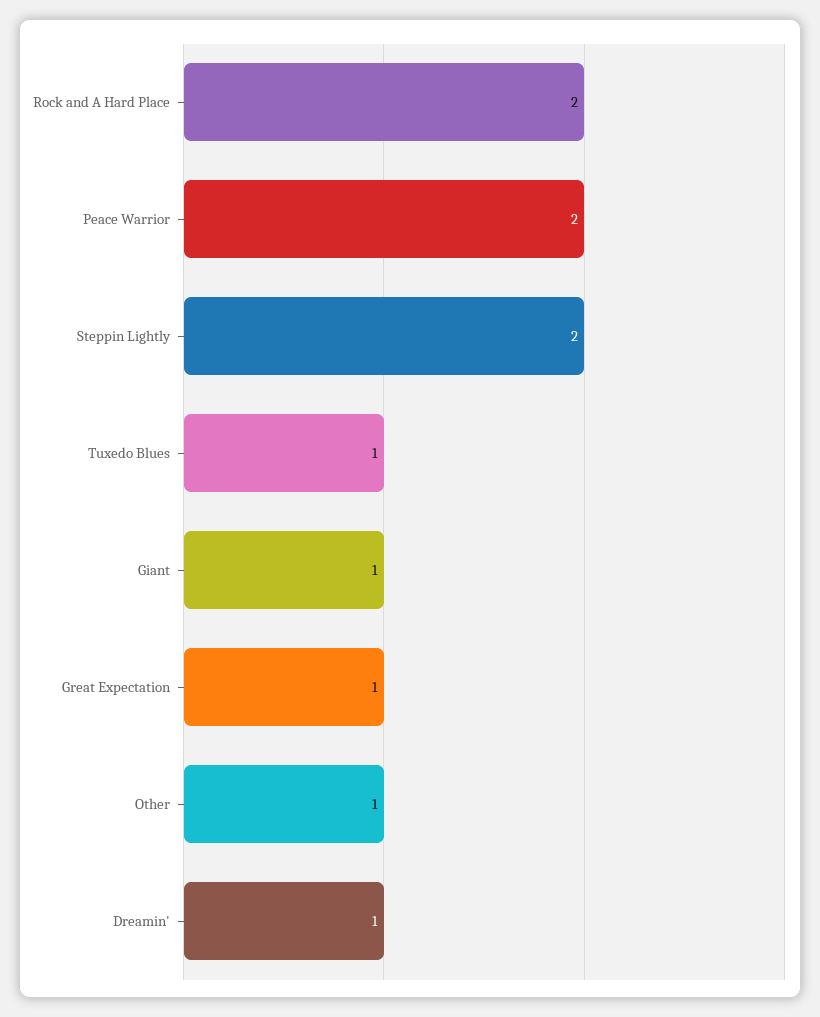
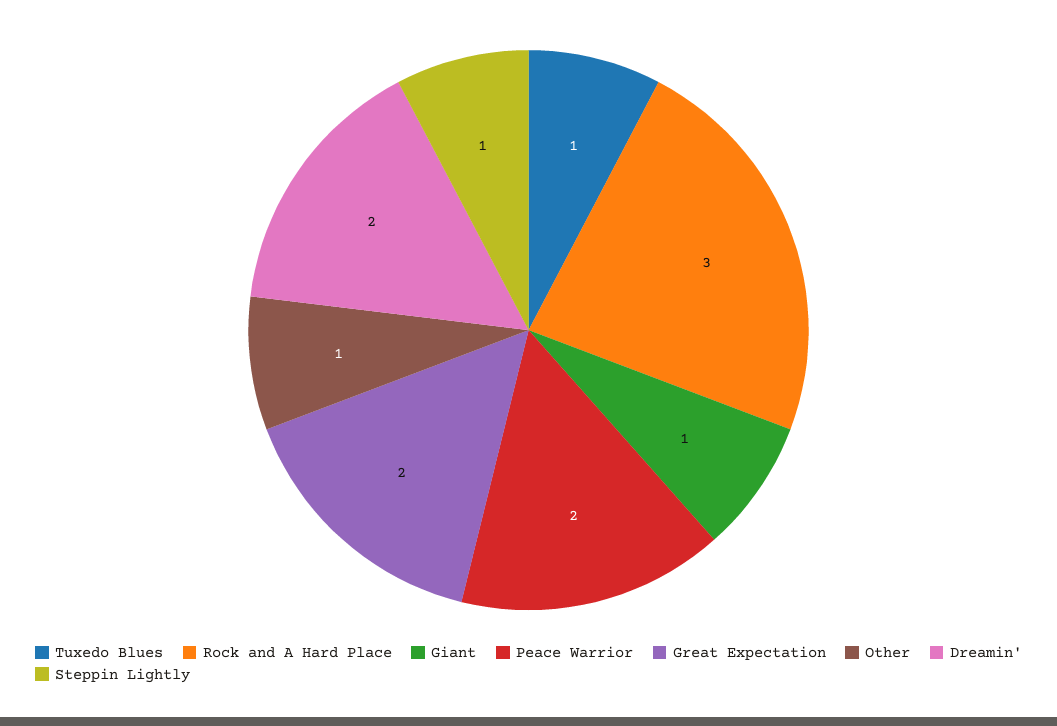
Rock and A Hard Place: 2 -> 3
Steppin Lightly: 2 -> 1
Great Expectation: 1 -> 2
Dreamin': 1 -> 2

